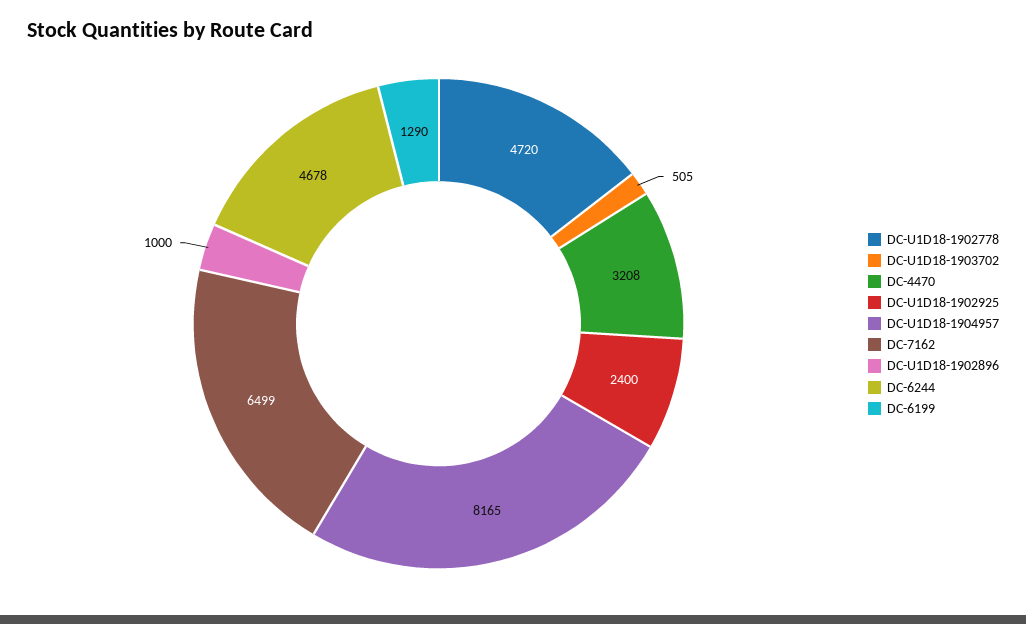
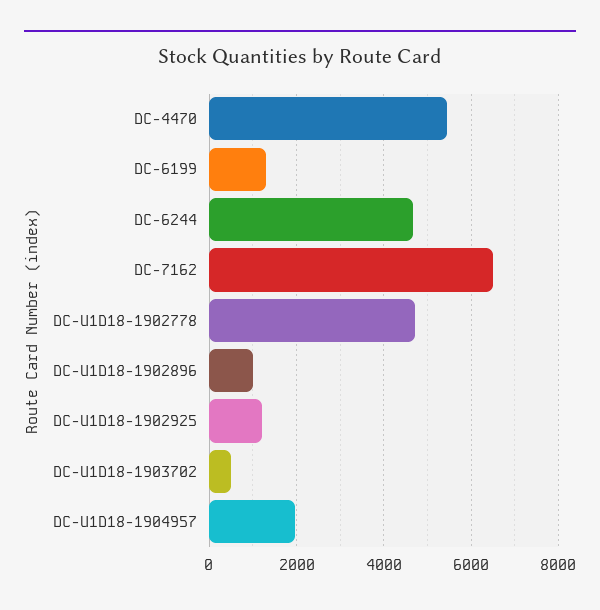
DC-4470: 3208 -> 5400
DC-U1D18-1902925: 2400 -> 1200
DC-U1D18-1904957: 8165 -> 2000

